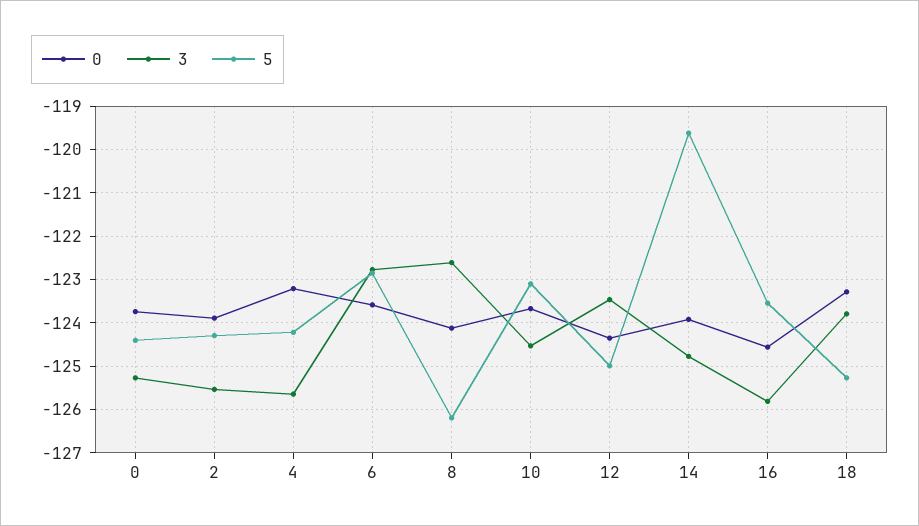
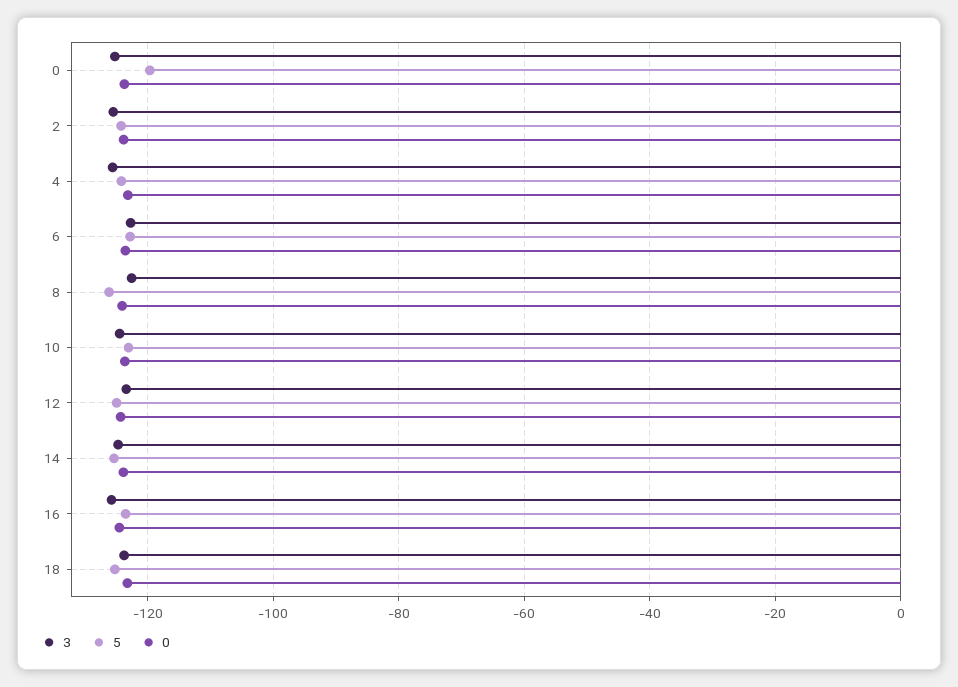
5, 0: -124.4 -> -120
5, 14: -119.6 -> -126

